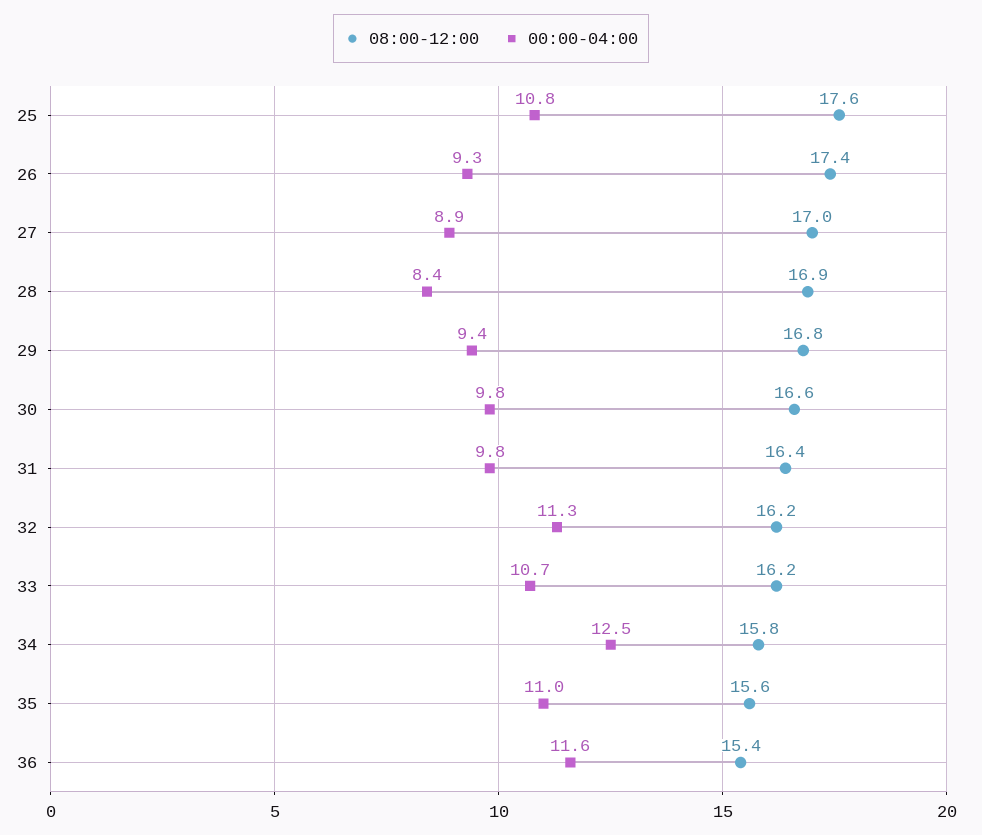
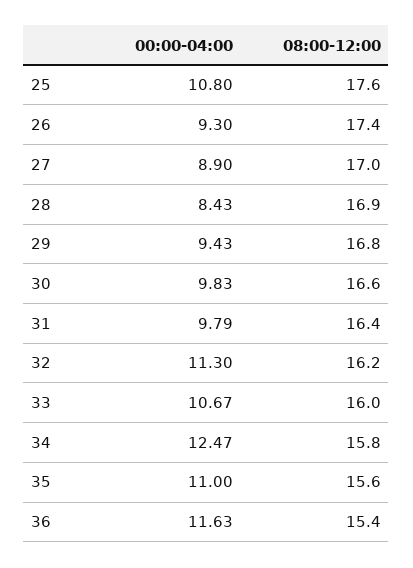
08:00-12:00, 33: 16.2 -> 16

